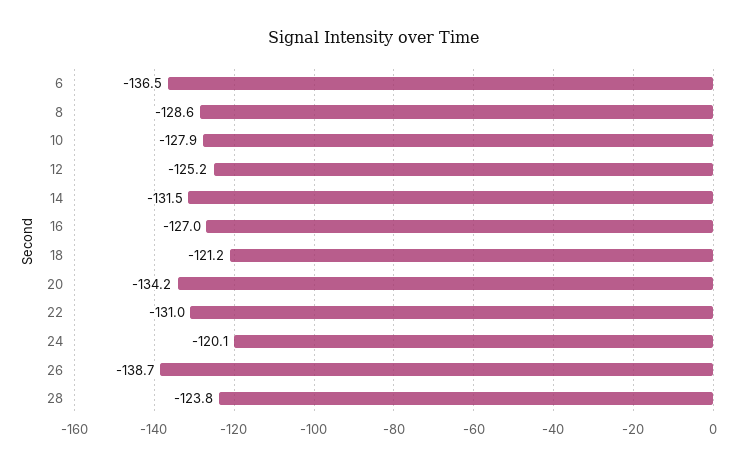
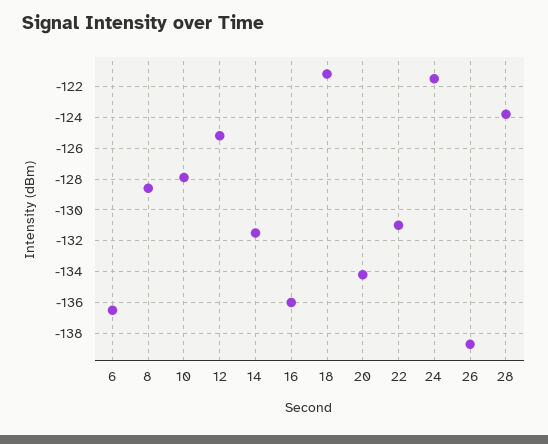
16: -127 -> -136
24: -120.1 -> -121.5

